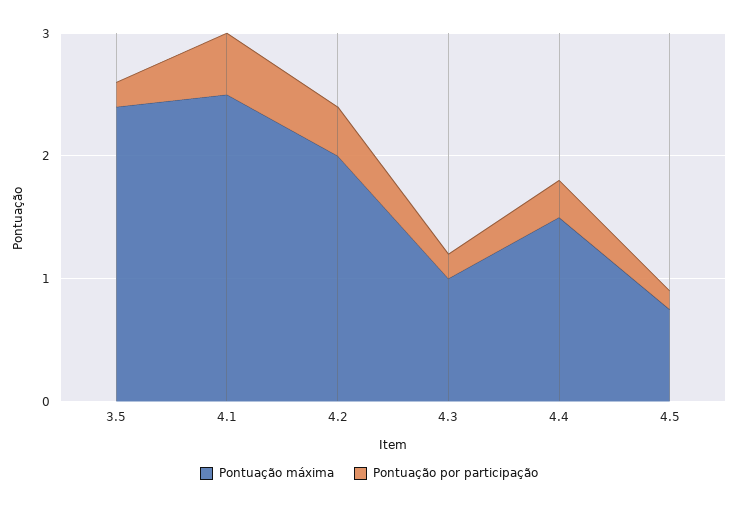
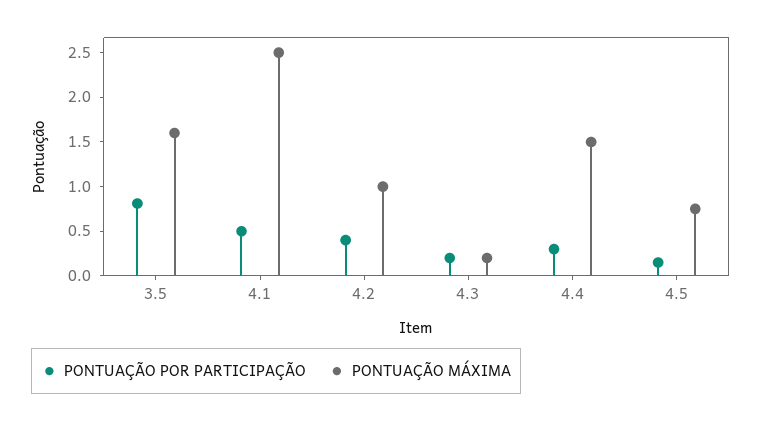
Pontuação máxima, 3.5: 2.4 -> 1.6
Pontuação por participação, 3.5: 0.2 -> 0.8
Pontuação máxima, 4.2: 2 -> 1
Pontuação máxima, 4.3: 1 -> 0.2

